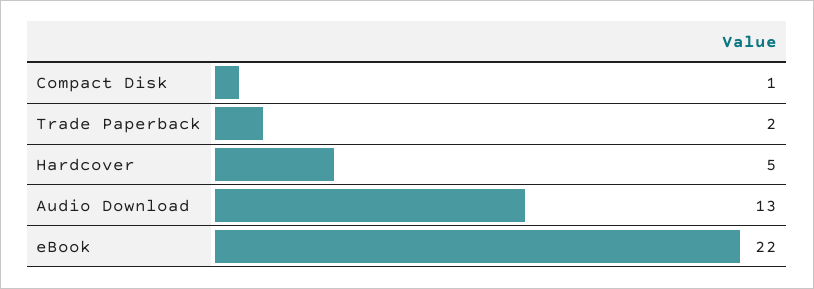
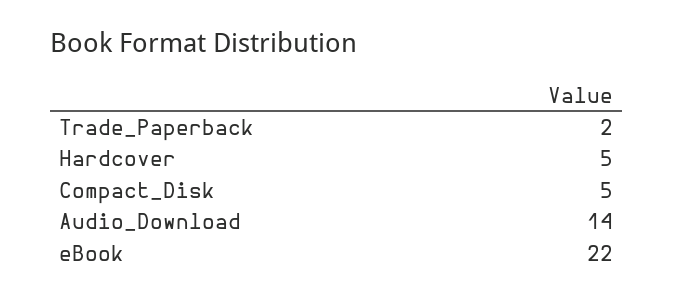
Compact Disk: 1 -> 5
Audio Download: 13 -> 14

